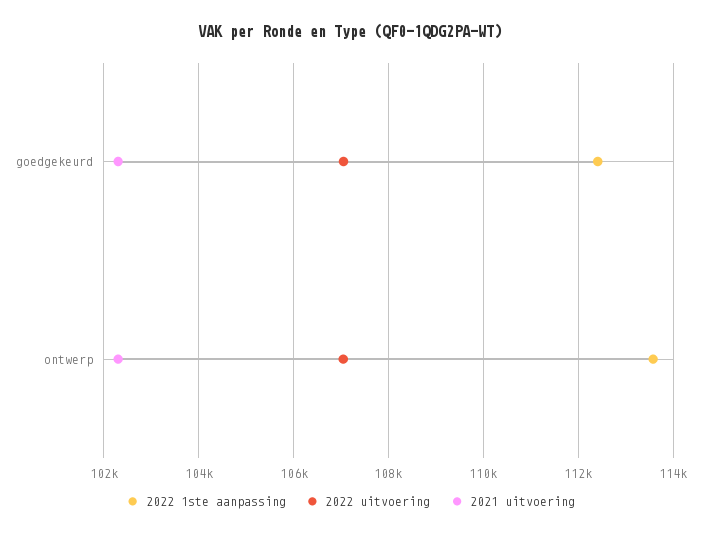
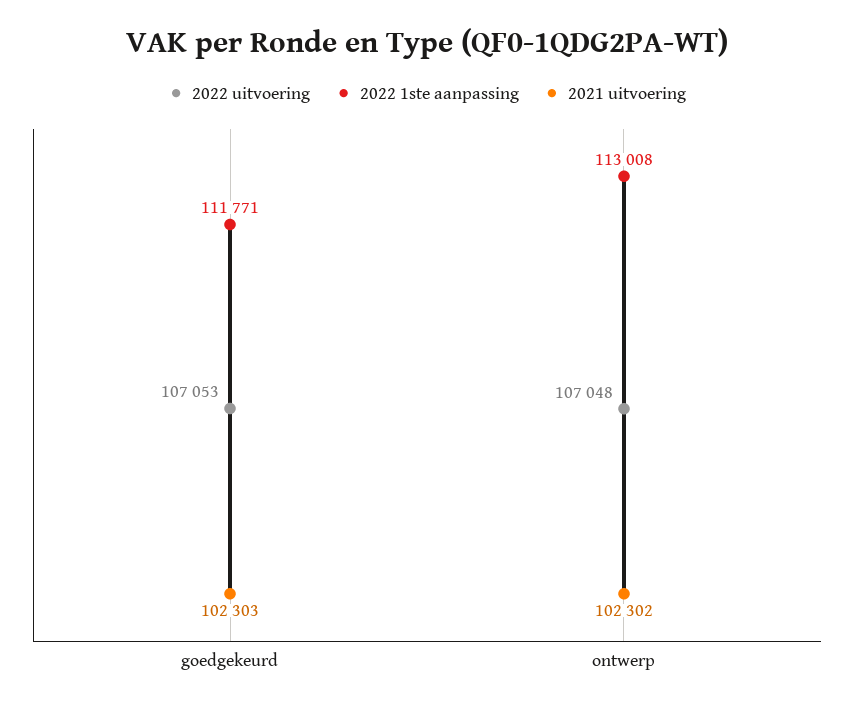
2022 1ste aanpassing, goedgekeurd: 112400 -> 111771
2022 1ste aanpassing, ontwerp: 113600 -> 113008

